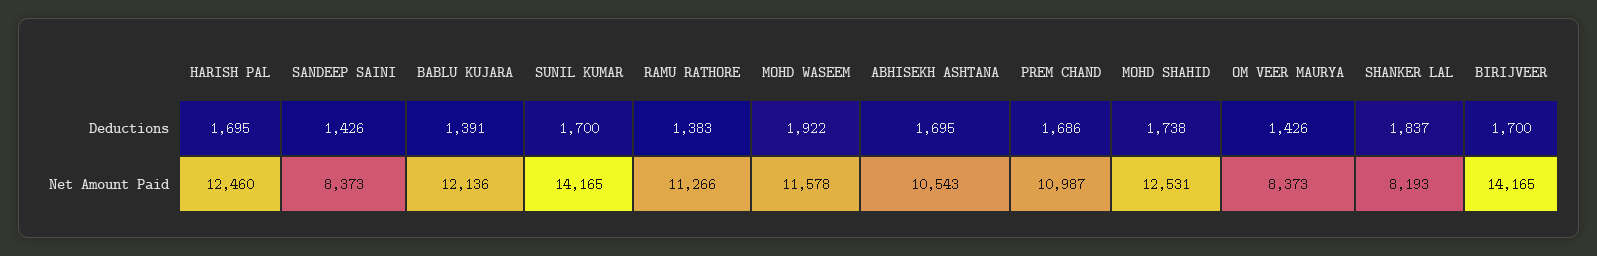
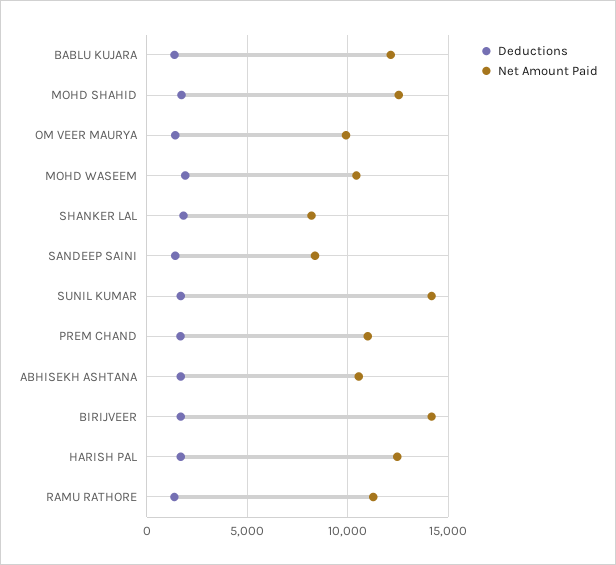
Net Amount Paid, MOHD WASEEM: 11578 -> 10500
Net Amount Paid, OM VEER MAURYA: 8373 -> 10000

